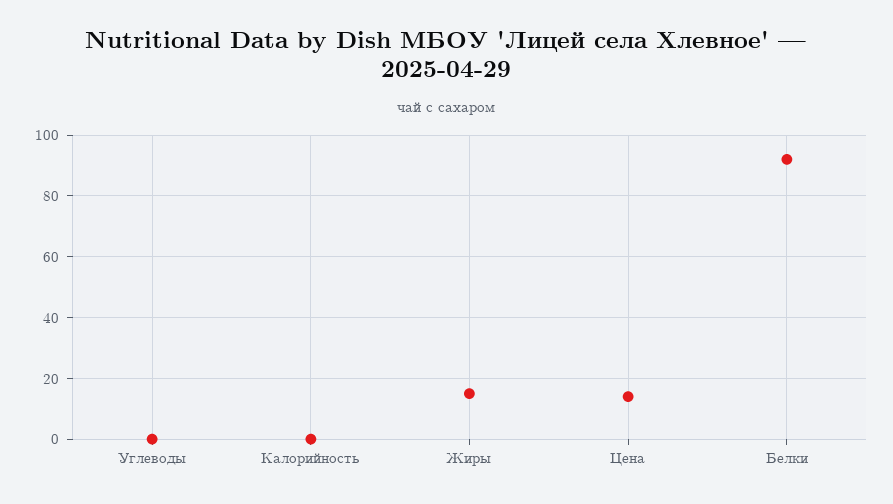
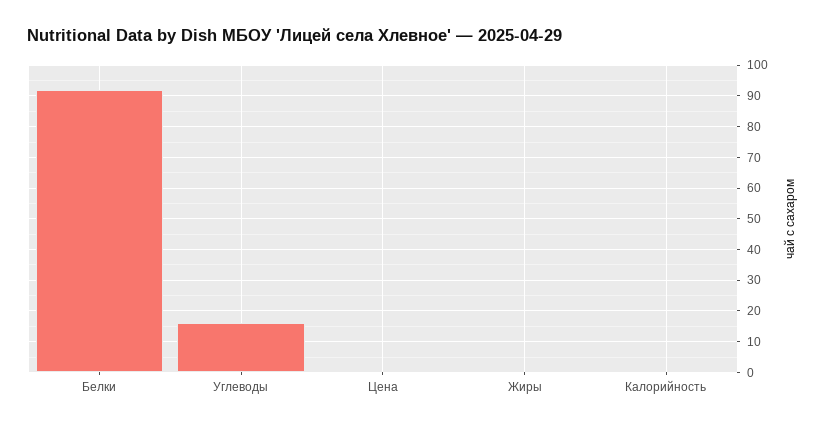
Углеводы: 0 -> 15
Жиры: 15 -> 0
Цена: 15 -> 0

